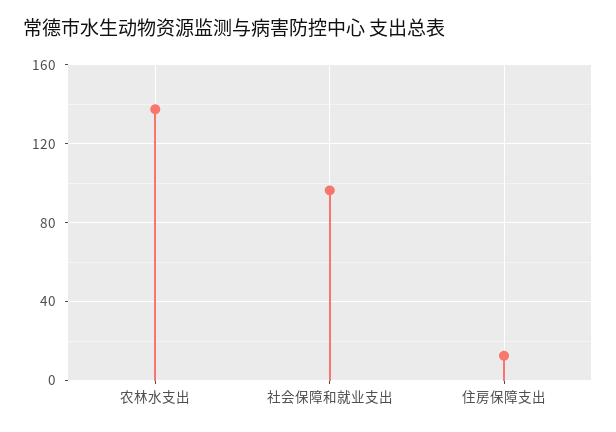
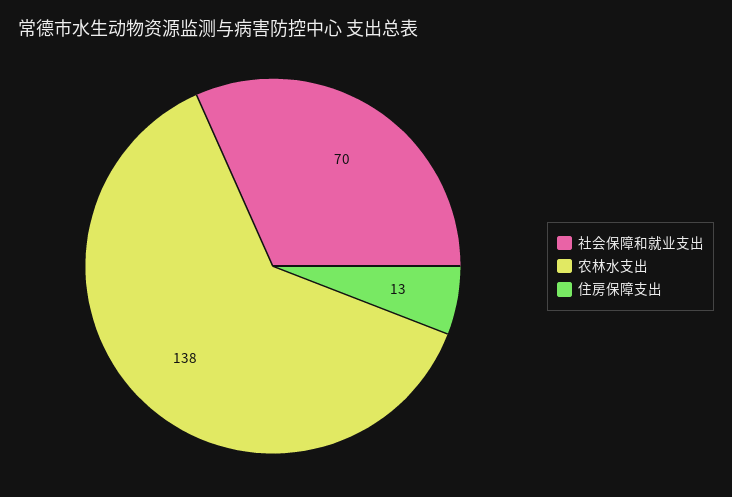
社会保障和就业支出: 95 -> 70

